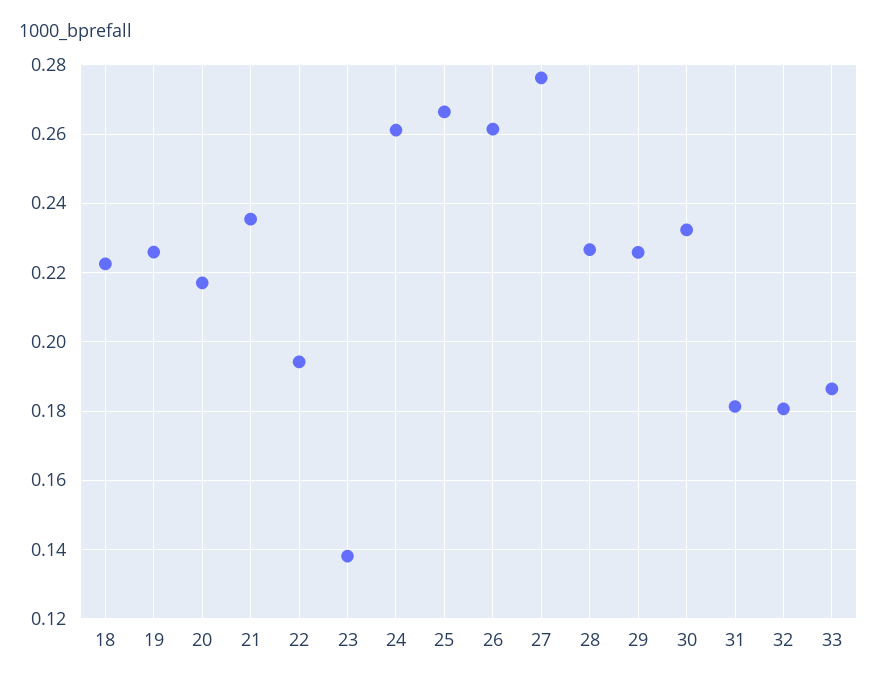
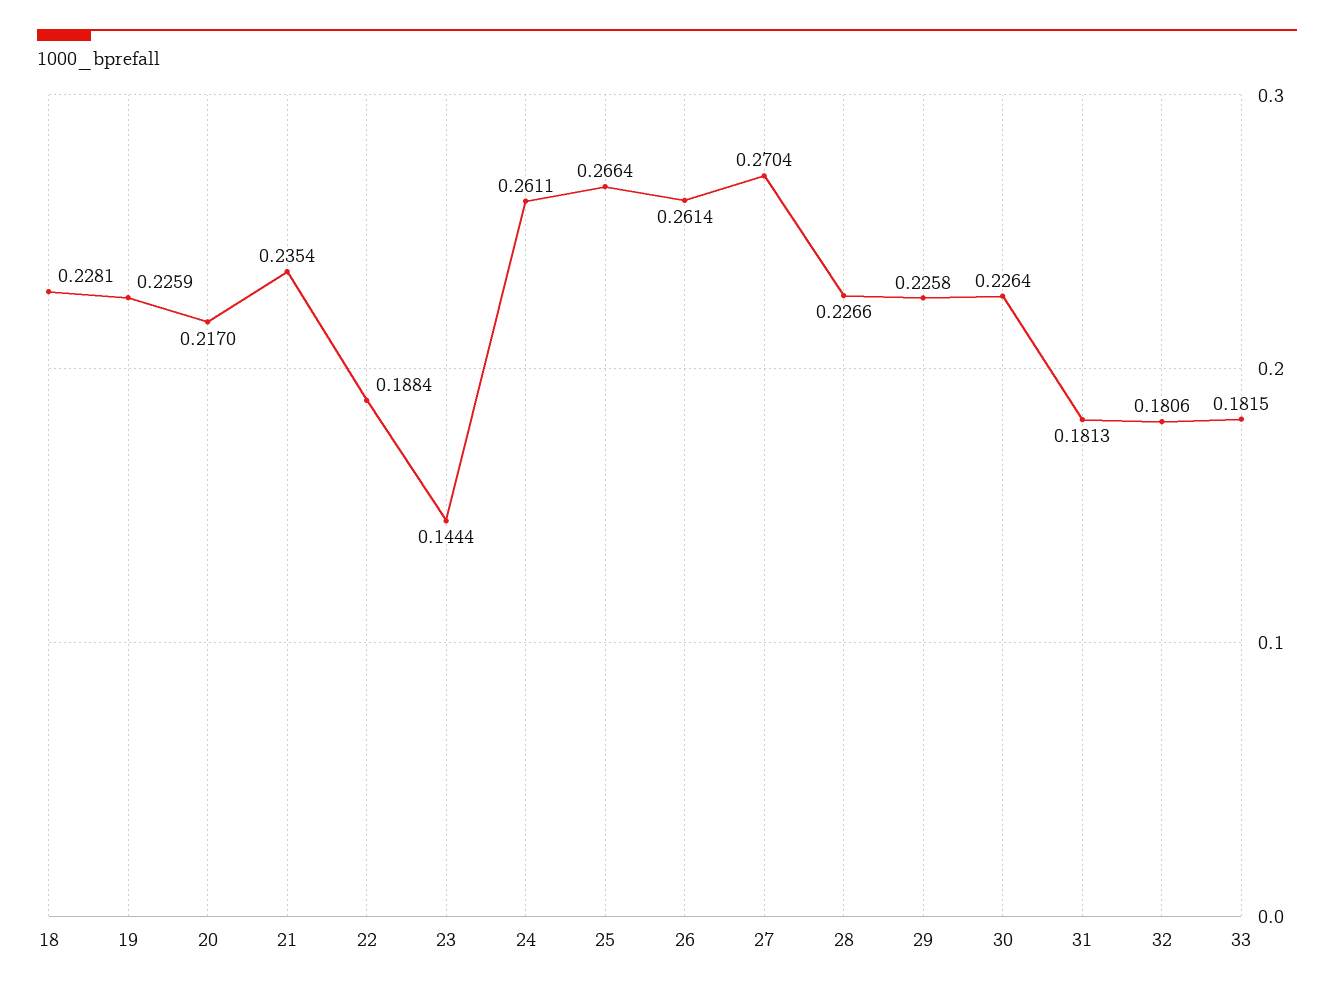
18: 0.222 -> 0.2281
22: 0.194 -> 0.1884
23: 0.138 -> 0.1444
27: 0.276 -> 0.2704
30: 0.232 -> 0.2264
33: 0.186 -> 0.1815

